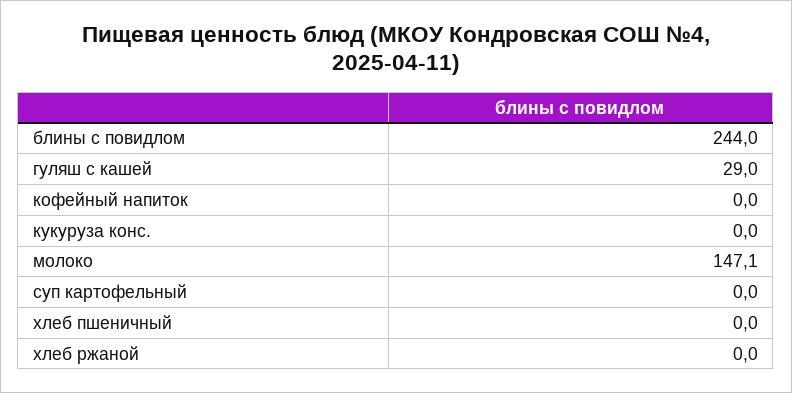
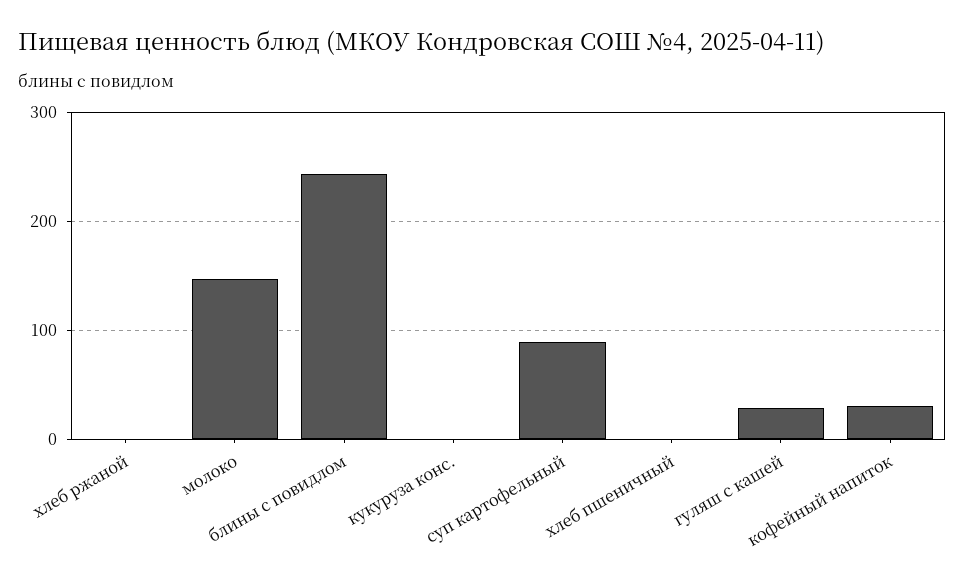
кофейный напиток: 0 -> 30
суп картофельный: 0 -> 90

